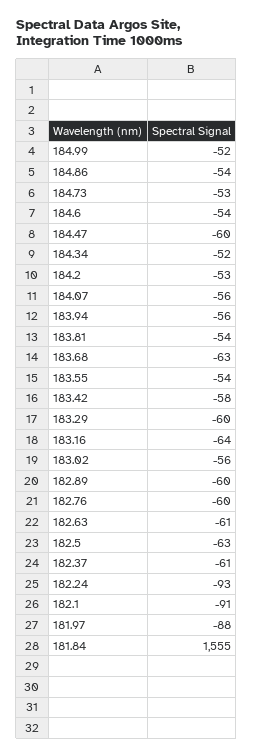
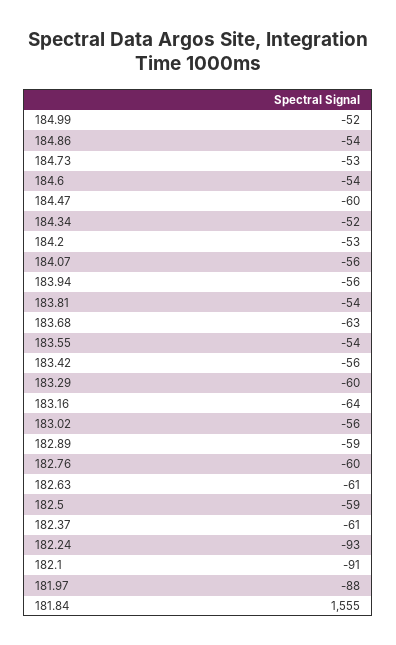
183.42: -58 -> -56
182.89: -60 -> -59
182.5: -63 -> -59

